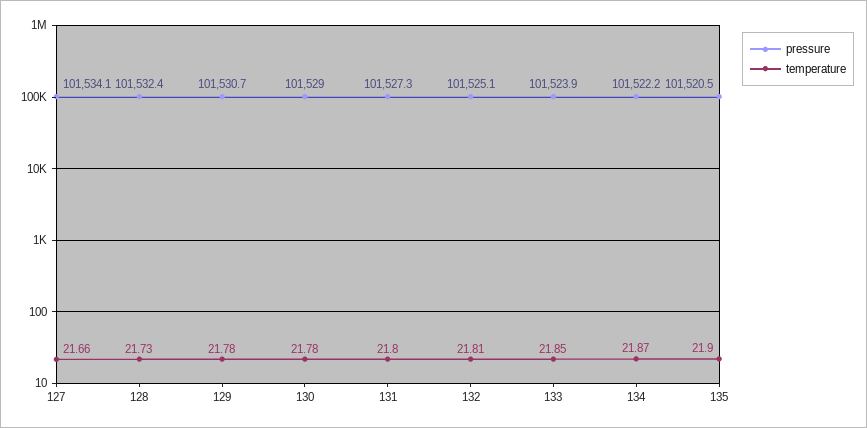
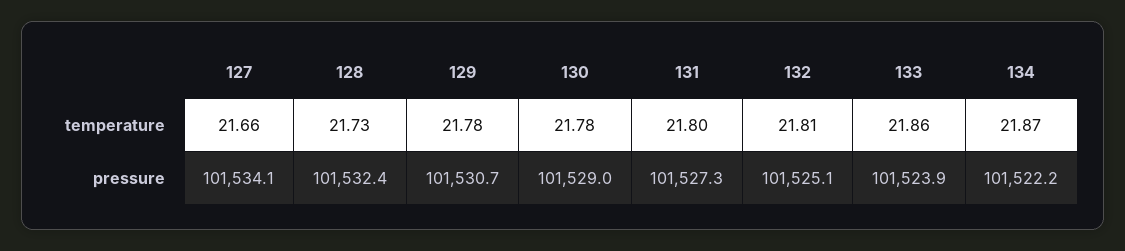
temperature, 133: 21.85 -> 21.86
pressure, 135: 101520.5 -> none
temperature, 135: 21.9 -> none

